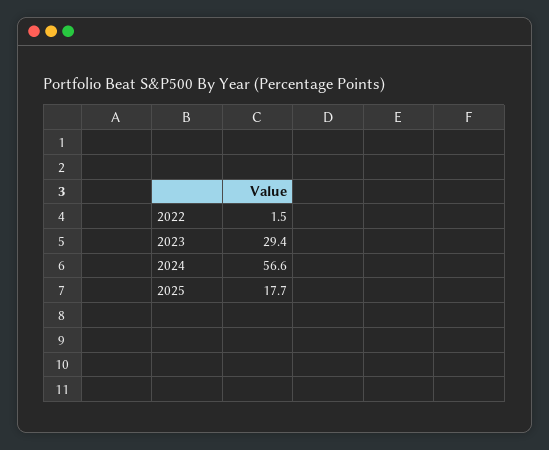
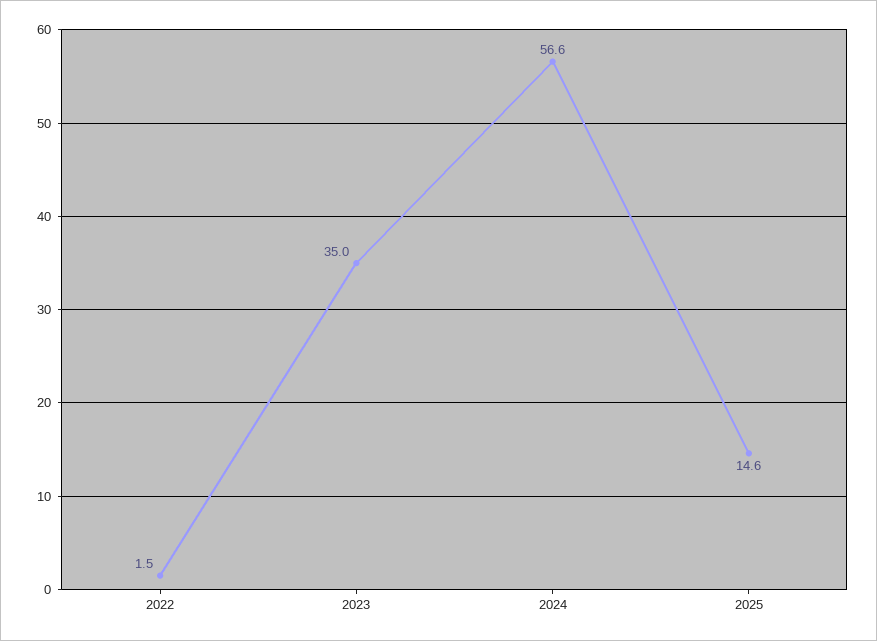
2023: 29.4 -> 35
2025: 17.7 -> 14.6

